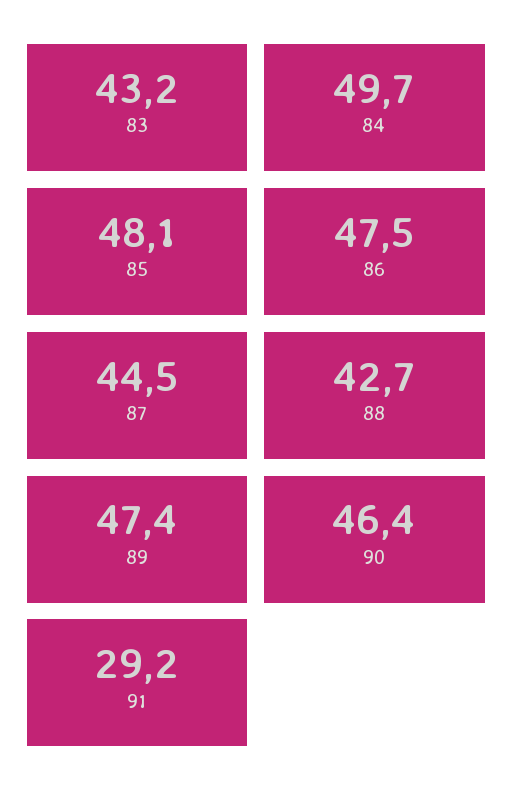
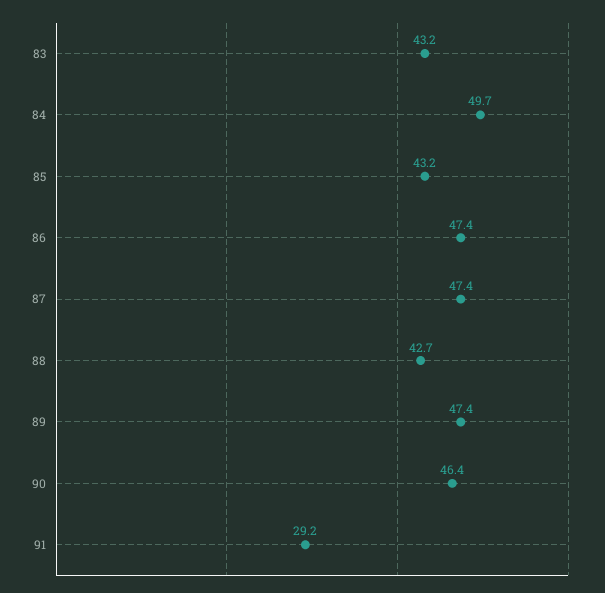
85: 48.1 -> 43.2
86: 47.5 -> 47.4
87: 44.5 -> 47.4

